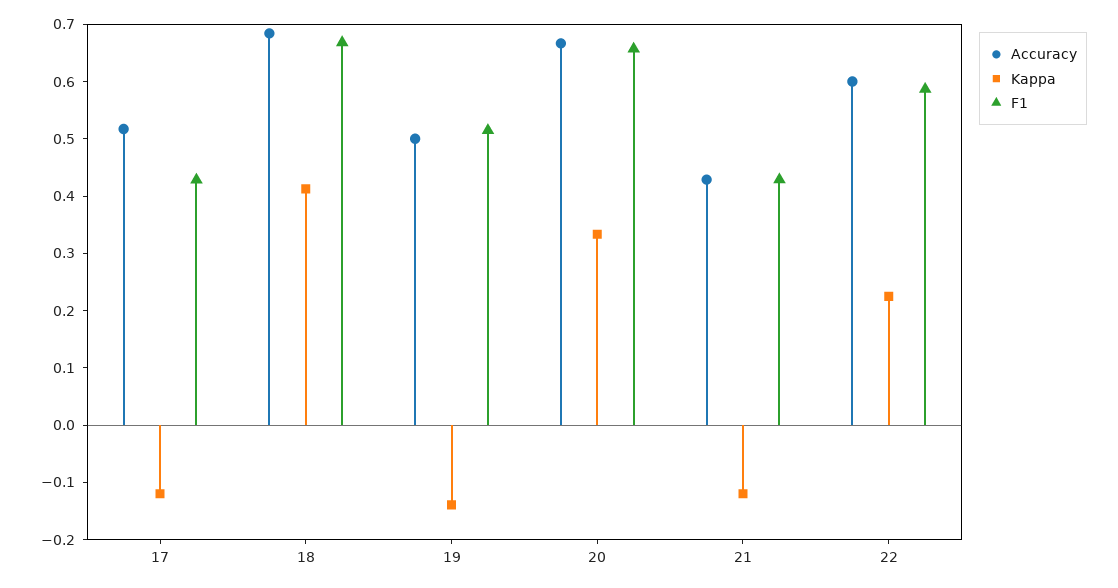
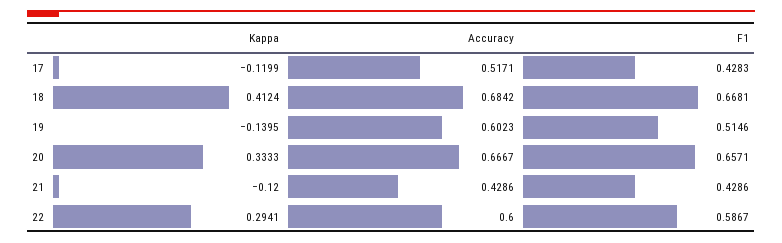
Accuracy, 19: 0.5 -> 0.6023
Kappa, 22: 0.22 -> 0.2941

